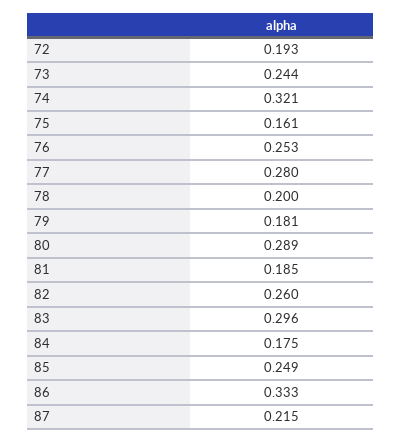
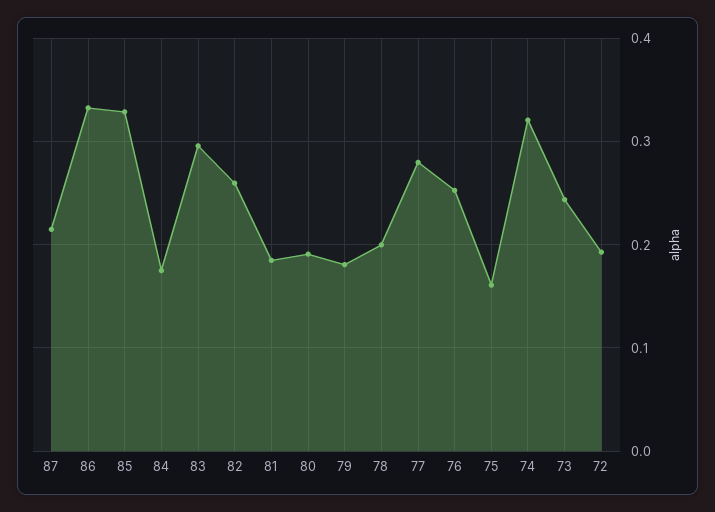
80: 0.289 -> 0.19
85: 0.249 -> 0.33

